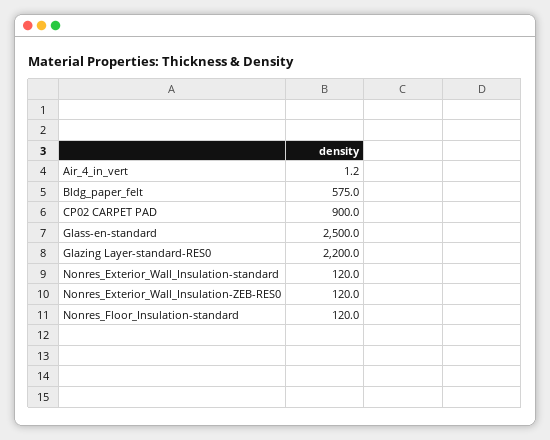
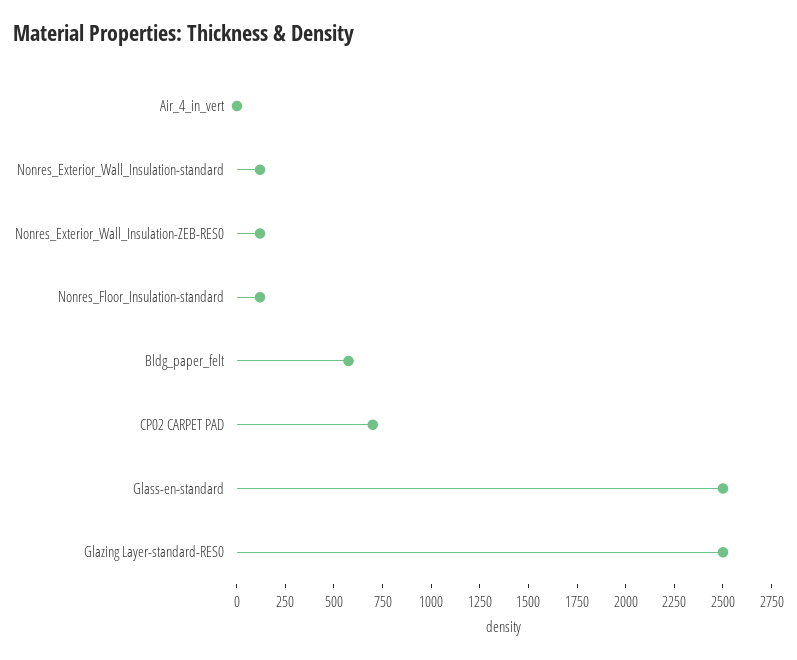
CP02 CARPET PAD: 900 -> 700
Glazing Layer-standard-RES0: 2200 -> 2500

